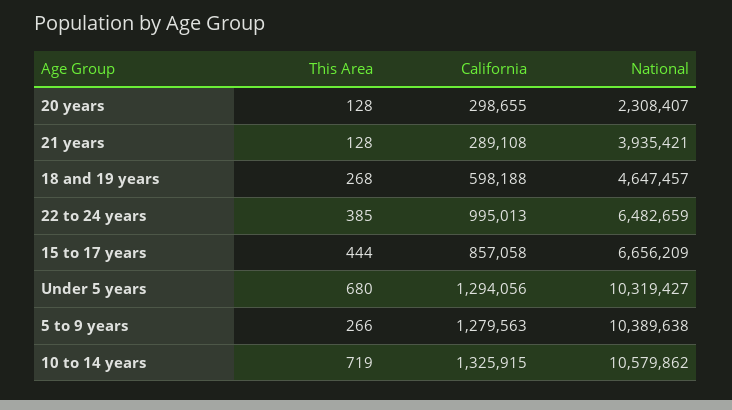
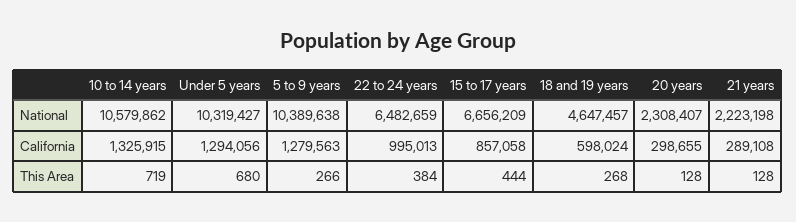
National, 21 years: 3935421 -> 2223198
California, 18 and 19 years: 598188 -> 598024
This Area, 22 to 24 years: 385 -> 384

